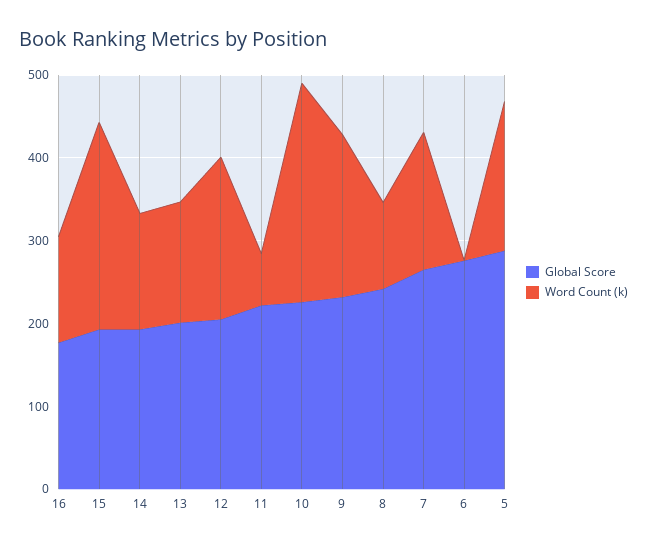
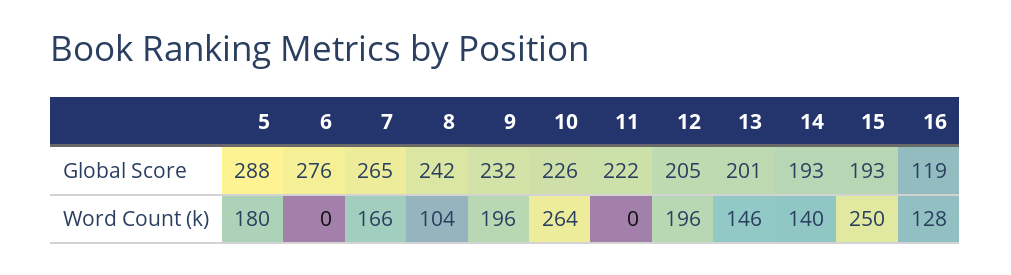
Global Score, 16: 180 -> 119
Word Count (k), 11: 60 -> 0

